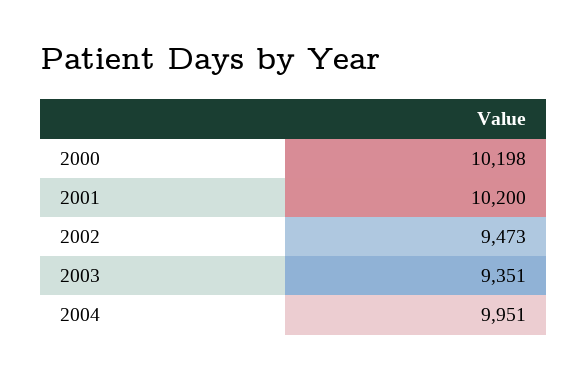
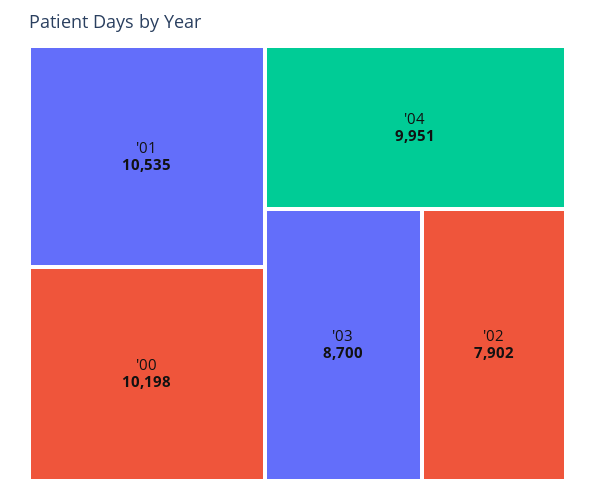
2001: 10200 -> 10535
2002: 9473 -> 7902
2003: 9351 -> 8700

